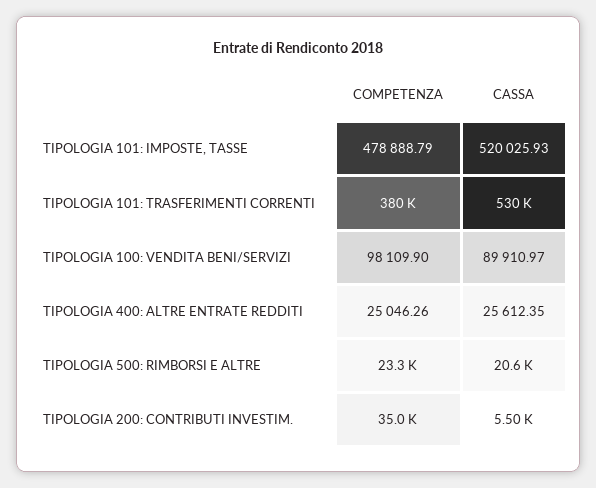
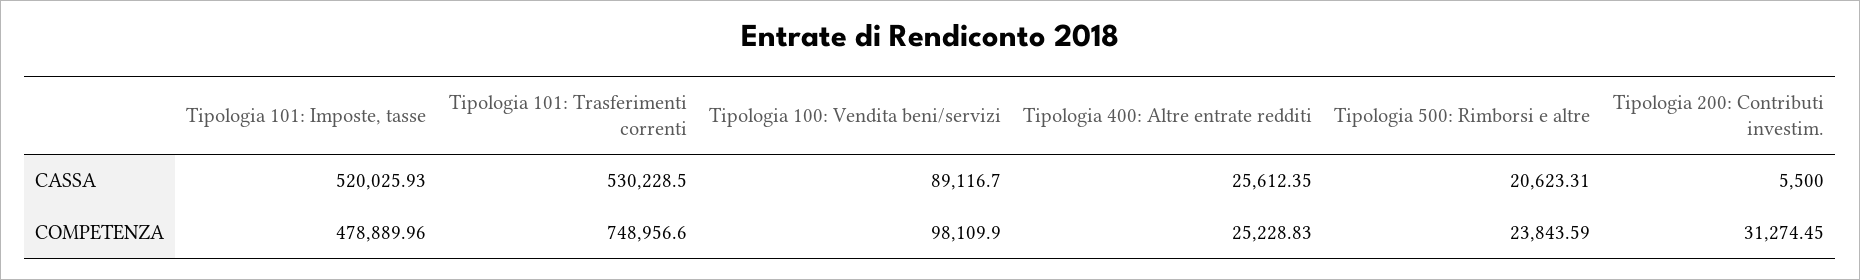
COMPETENZA, TIPOLOGIA 101: IMPOSTE, TASSE: 478888.79 -> 478889.96
COMPETENZA, TIPOLOGIA 101: TRASFERIMENTI CORRENTI: 380000 -> 748956.6
CASSA, TIPOLOGIA 100: VENDITA BENI/SERVIZI: 89910.97 -> 89116.7
COMPETENZA, TIPOLOGIA 400: ALTRE ENTRATE REDDITI: 25046.26 -> 25228.83
COMPETENZA, TIPOLOGIA 500: RIMBORSI E ALTRE: 23300 -> 23843.59
COMPETENZA, TIPOLOGIA 200: CONTRIBUTI INVESTIM.: 35000 -> 31274.45

